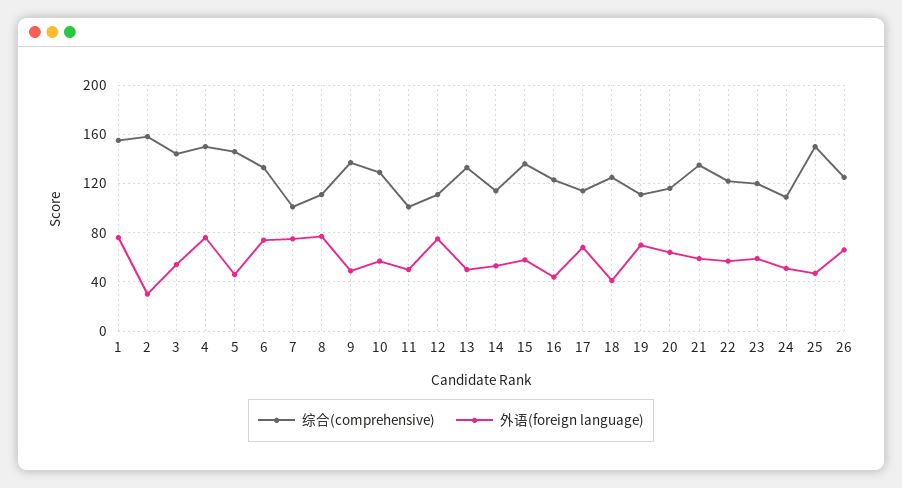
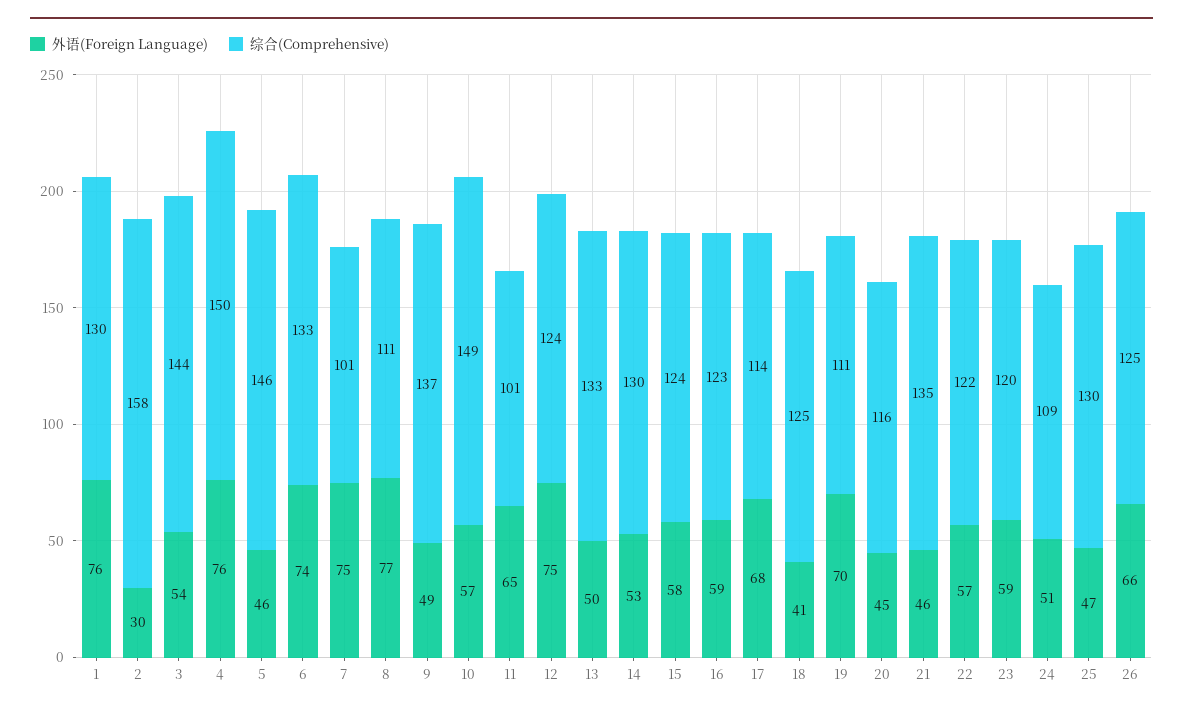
综合(comprehensive), 1: 155 -> 130
综合(comprehensive), 10: 130 -> 149
外语(foreign language), 11: 50 -> 65
综合(comprehensive), 12: 110 -> 124
综合(comprehensive), 14: 115 -> 130
综合(comprehensive), 15: 135 -> 124
外语(foreign language), 16: 45 -> 59
外语(foreign language), 20: 65 -> 45
外语(foreign language), 21: 60 -> 46
综合(comprehensive), 25: 150 -> 130

